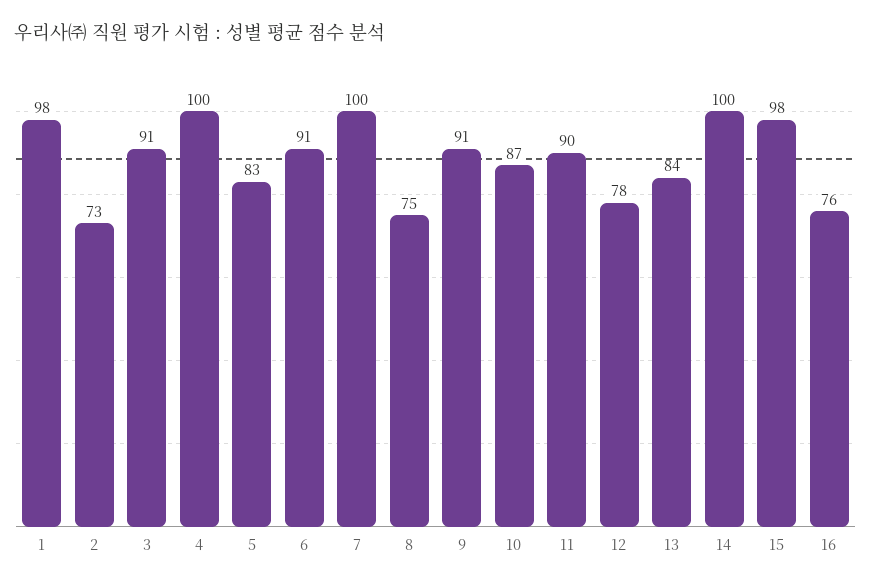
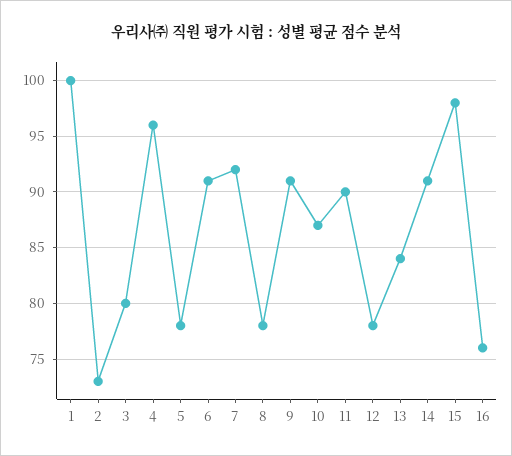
1: 98 -> 100
3: 91 -> 80
4: 100 -> 96
5: 83 -> 78
7: 100 -> 92
8: 75 -> 78
14: 100 -> 91

